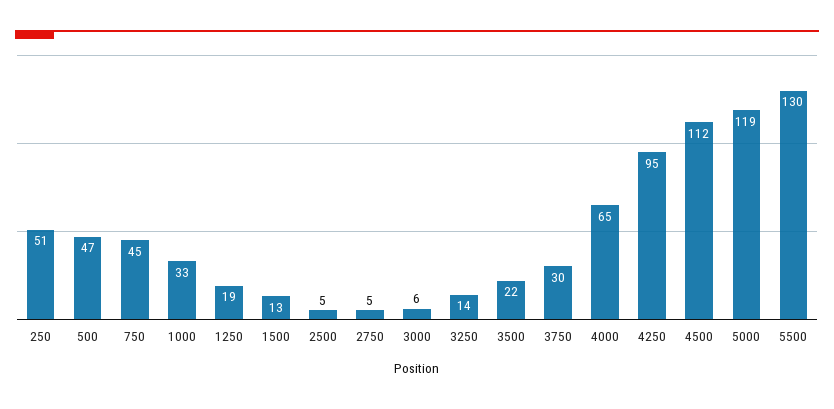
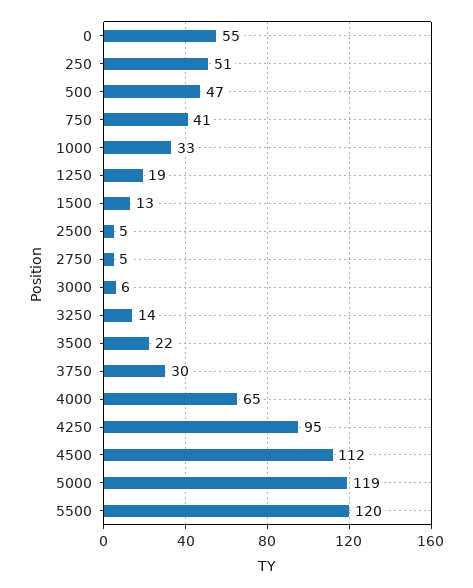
750: 45 -> 41
5500: 130 -> 120
0: none -> 55

